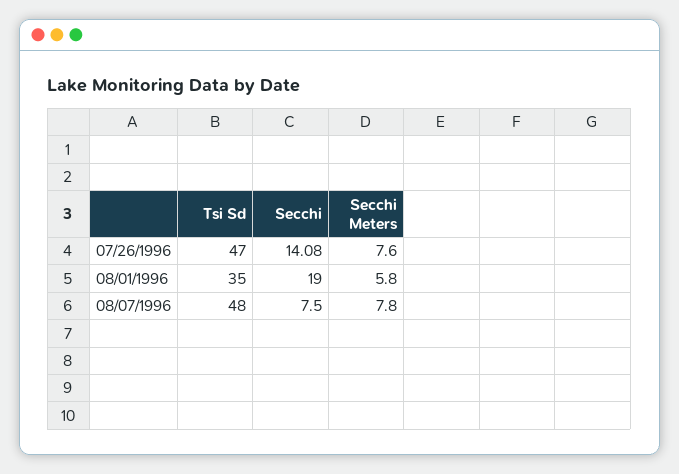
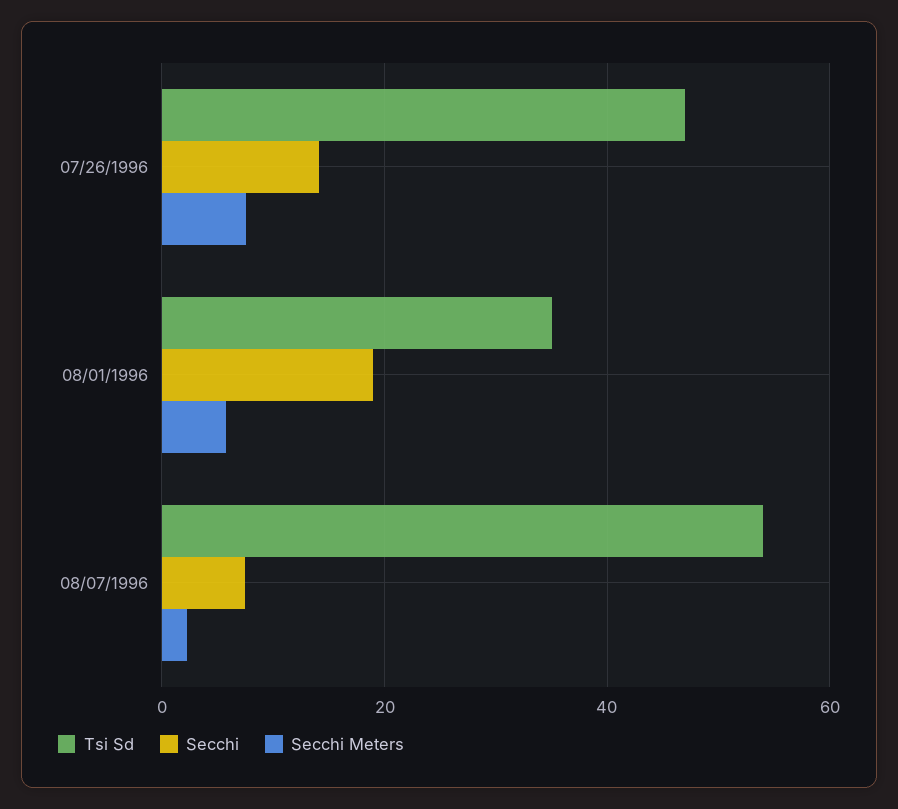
Tsi Sd, 08/07/1996: 48 -> 54
Secchi Meters, 08/07/1996: 7.8 -> 2

